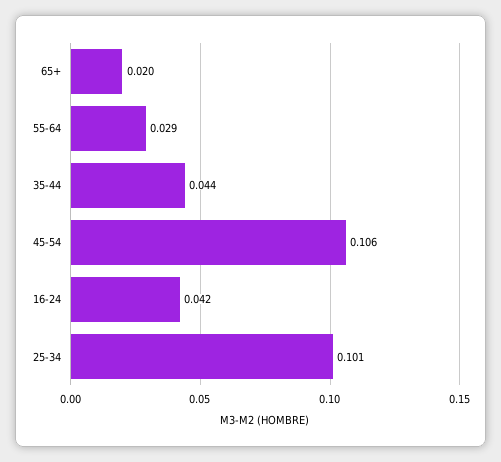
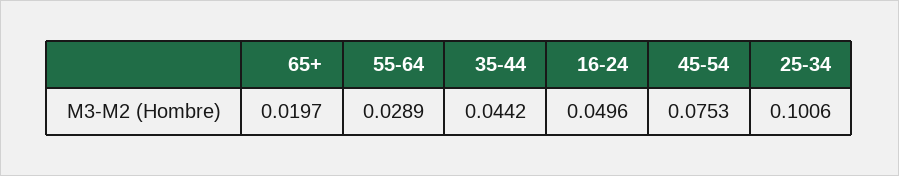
45-54: 0.106 -> 0.0753
16-24: 0.042 -> 0.0496

